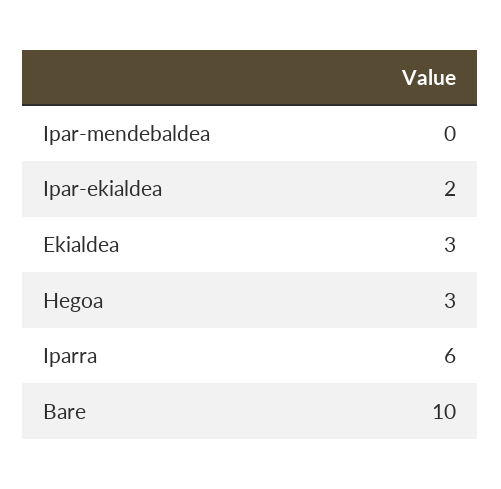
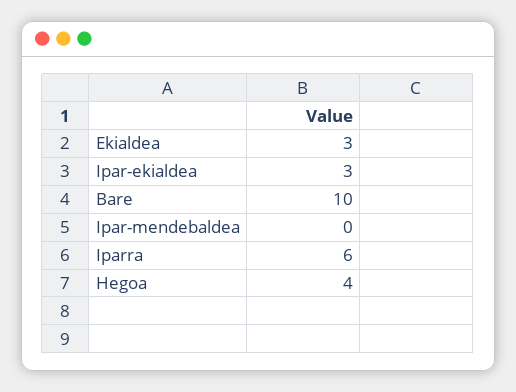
Ipar-ekialdea: 2 -> 3
Hegoa: 3 -> 4

